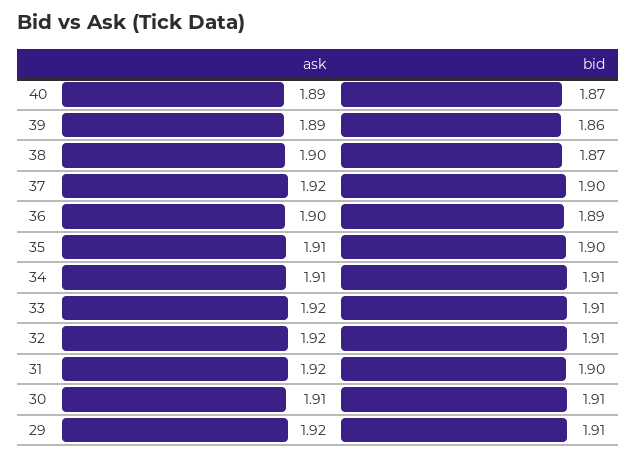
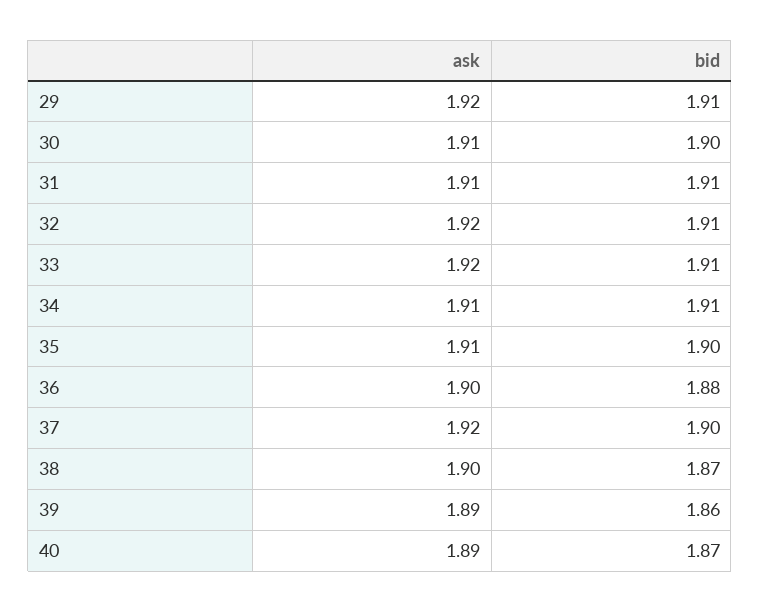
bid, 36: 1.89 -> 1.88
ask, 31: 1.92 -> 1.91
bid, 31: 1.9 -> 1.91
bid, 30: 1.91 -> 1.9

